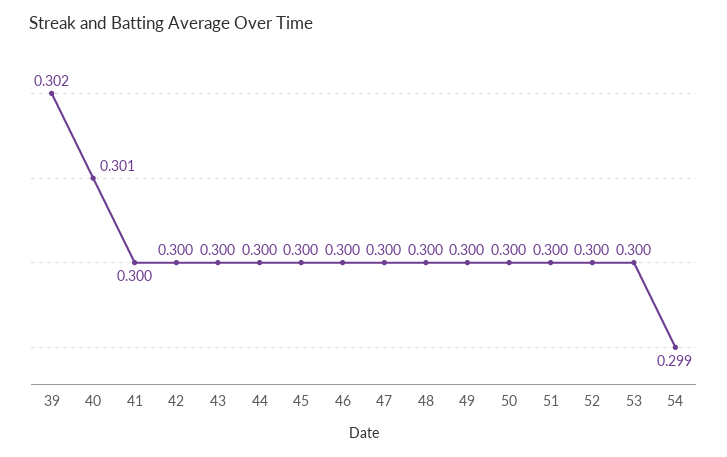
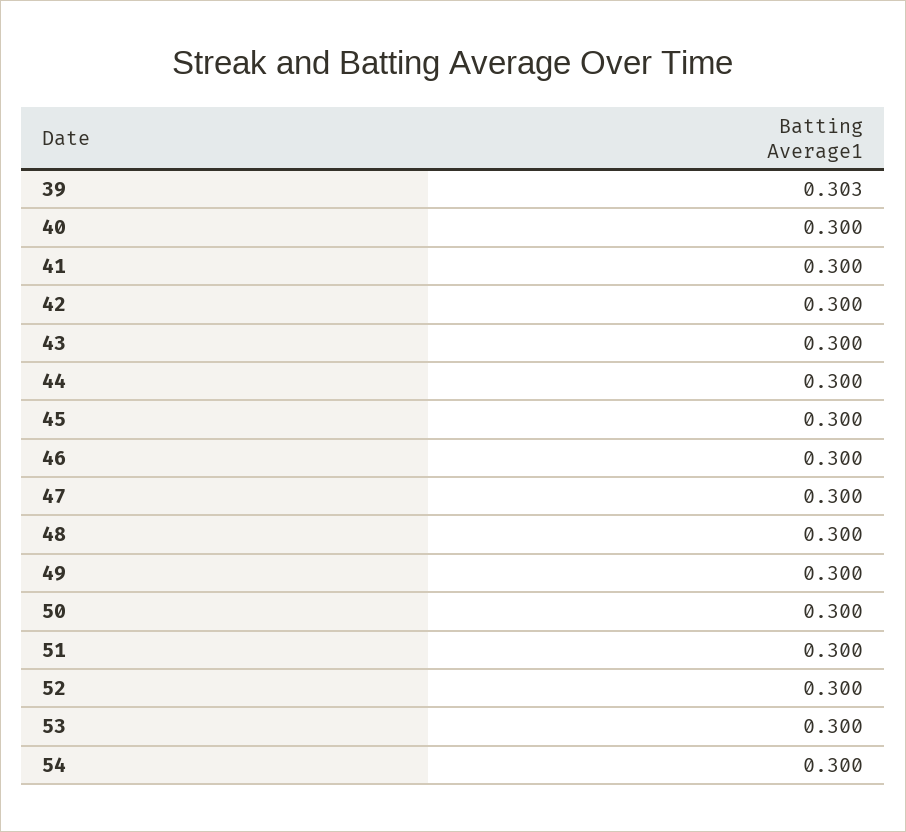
39: 0.302 -> 0.303
40: 0.301 -> 0.3
54: 0.299 -> 0.3

